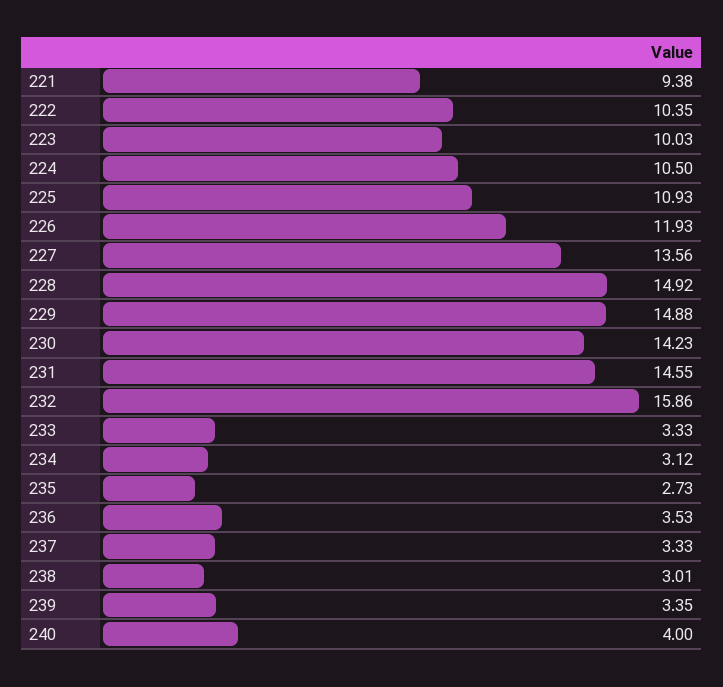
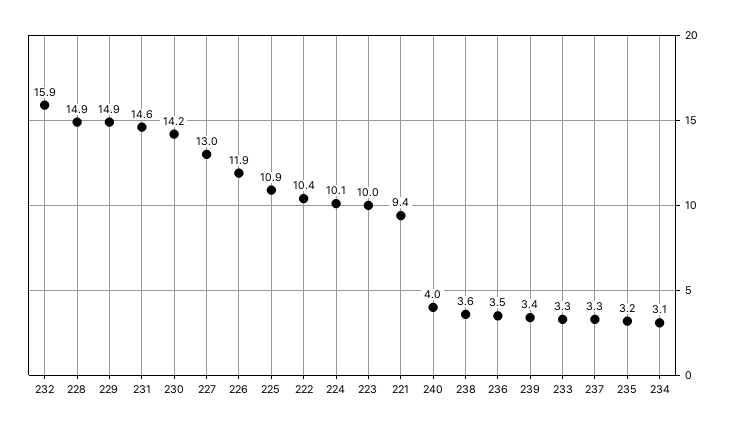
224: 10.5 -> 10.1
227: 13.56 -> 13
235: 2.73 -> 3.2
238: 3.01 -> 3.6

